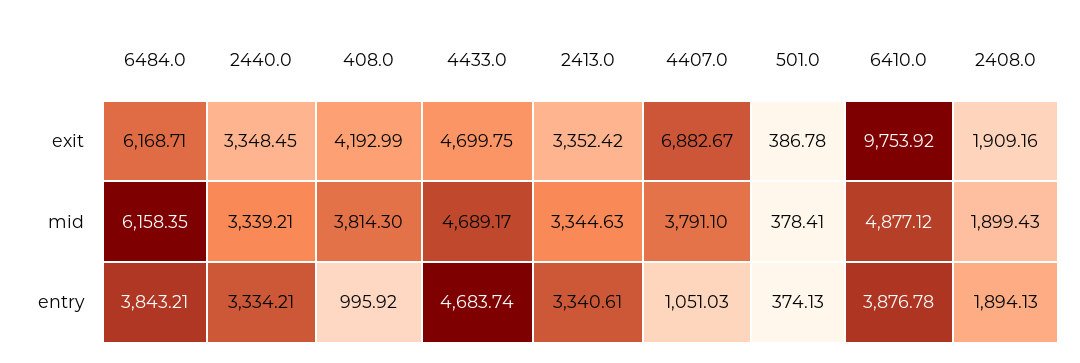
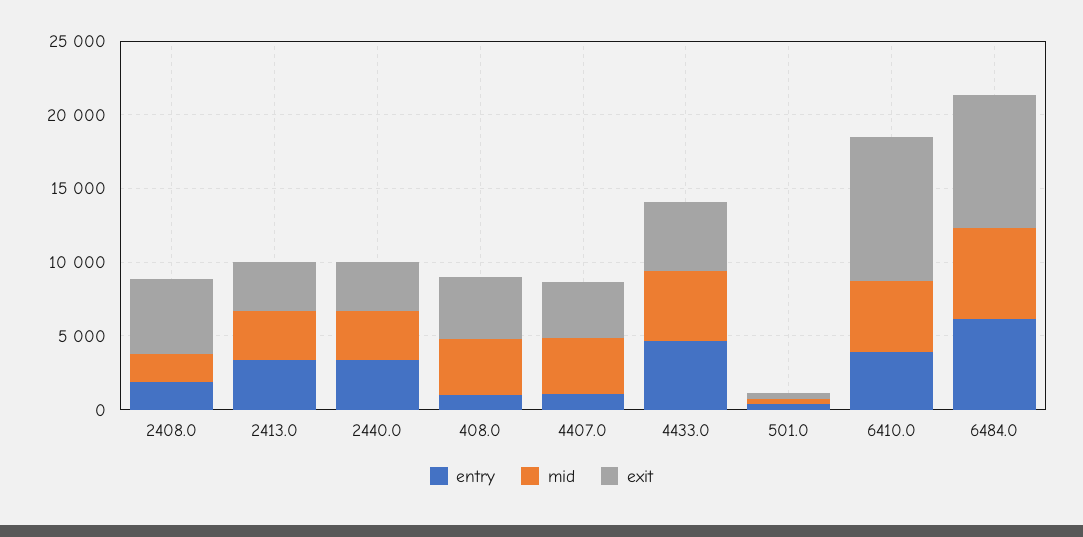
exit, 6484.0: 6168.71 -> 9000
exit, 4407.0: 6882.67 -> 4000
exit, 2408.0: 1909.16 -> 5000
entry, 6484.0: 3843.21 -> 6000

